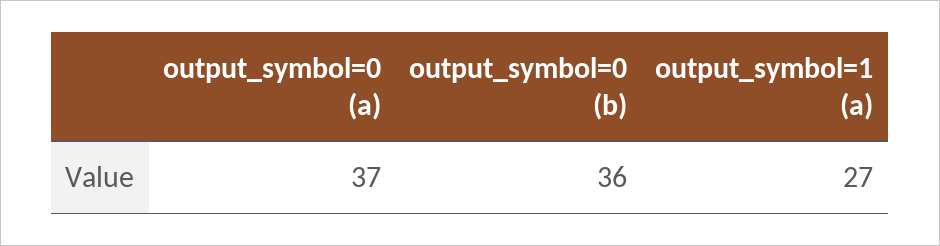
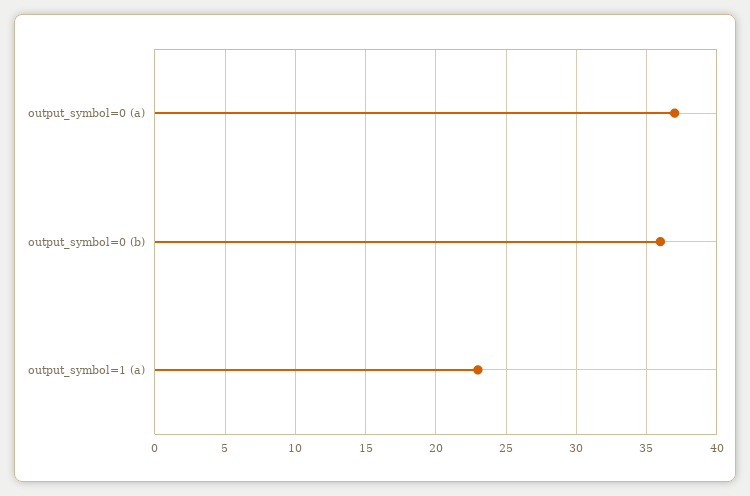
output_symbol=1 (a): 27 -> 23

